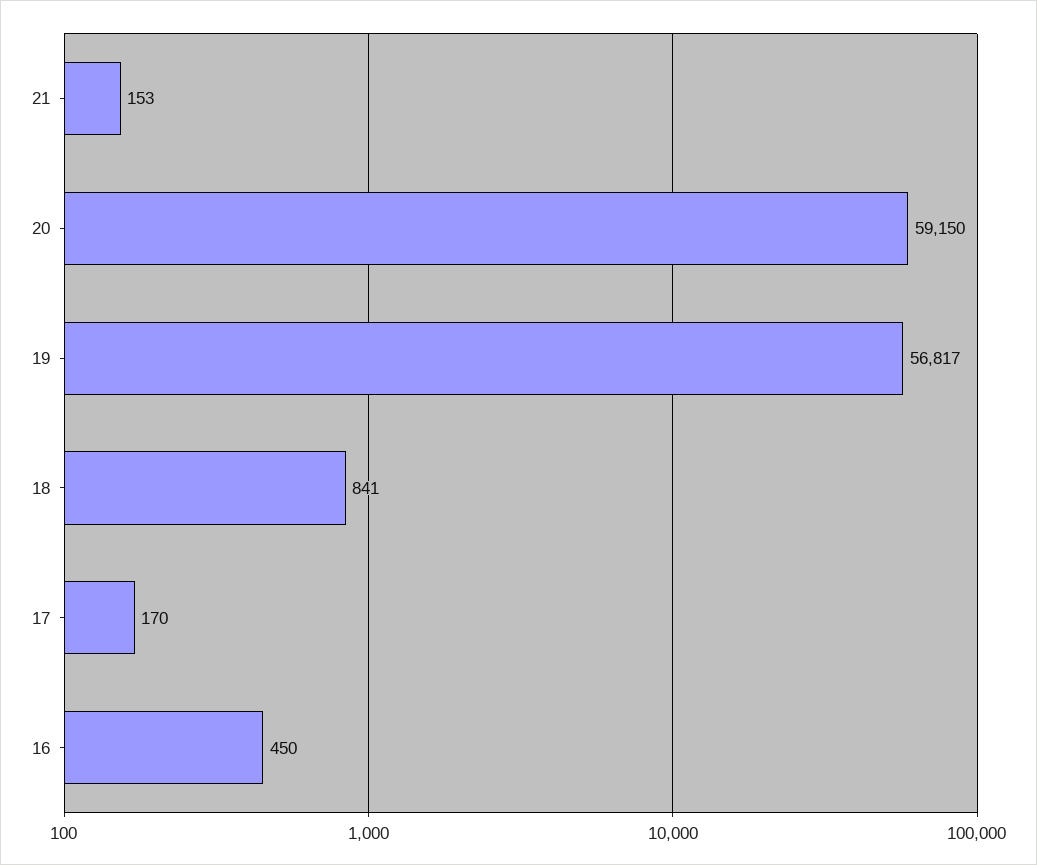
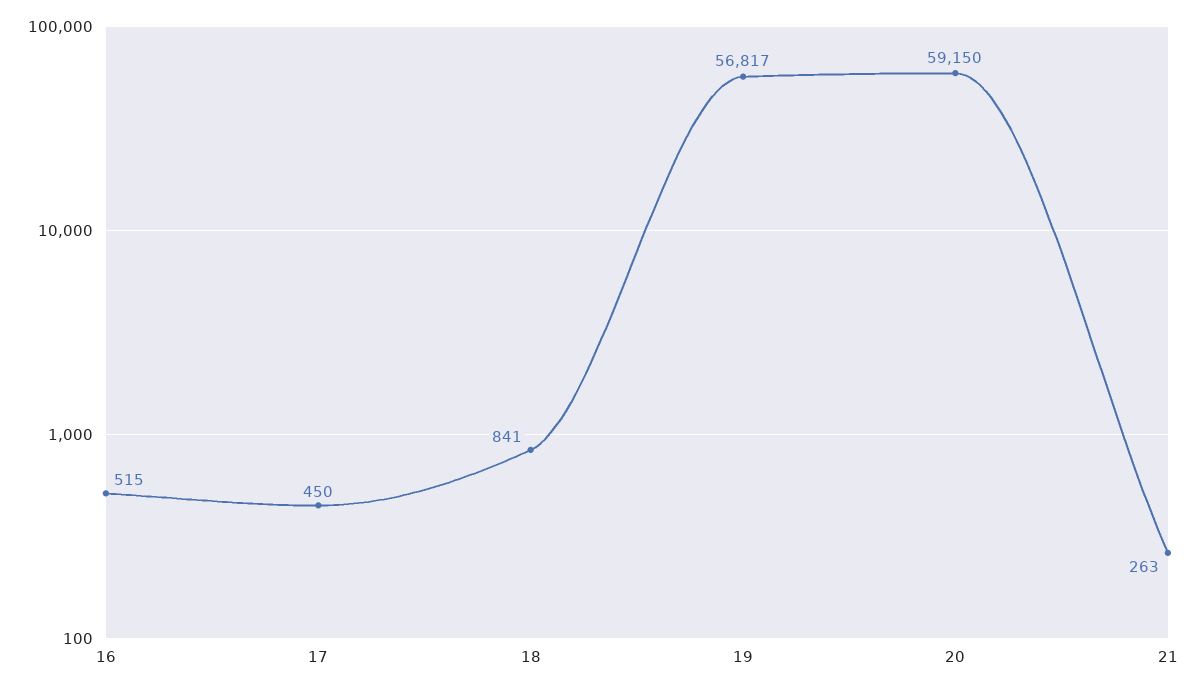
21: 153 -> 263
17: 170 -> 450
16: 450 -> 515

